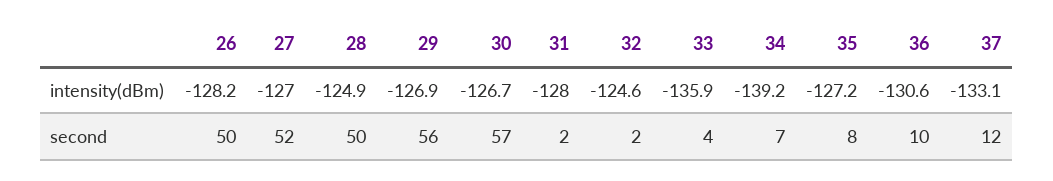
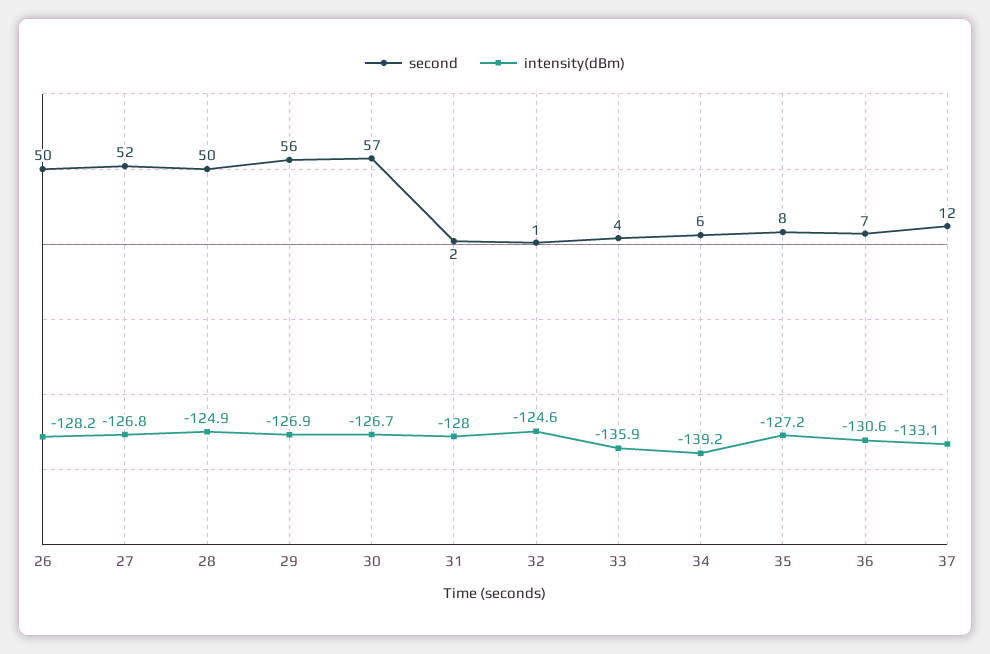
intensity(dBm), 27: -127 -> -126.8
second, 32: 2 -> 1
second, 34: 7 -> 6
second, 36: 10 -> 7

